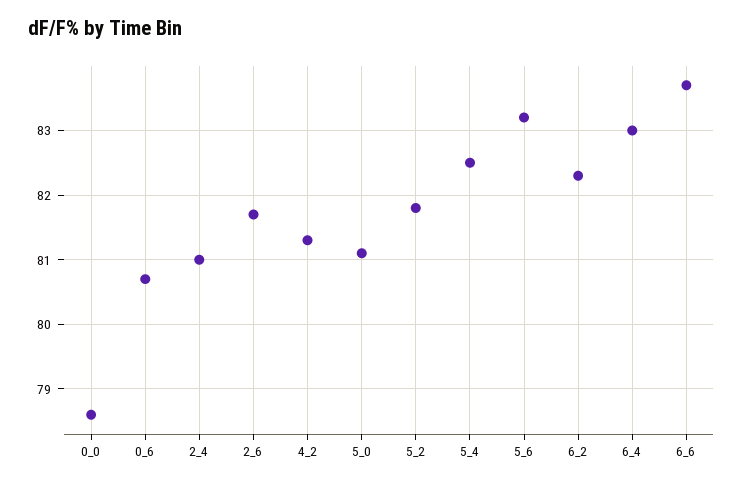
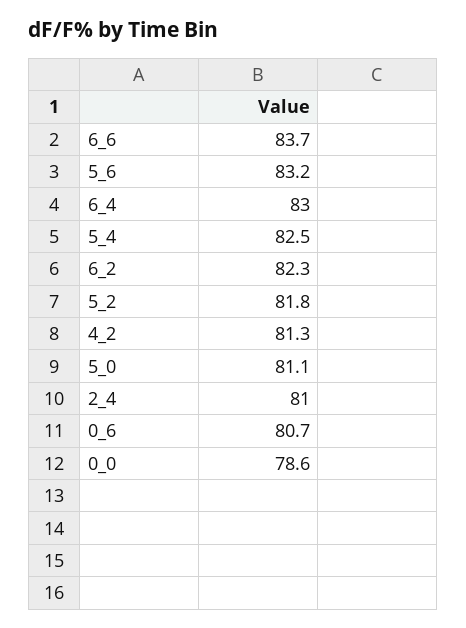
2_6: 81.7 -> none

